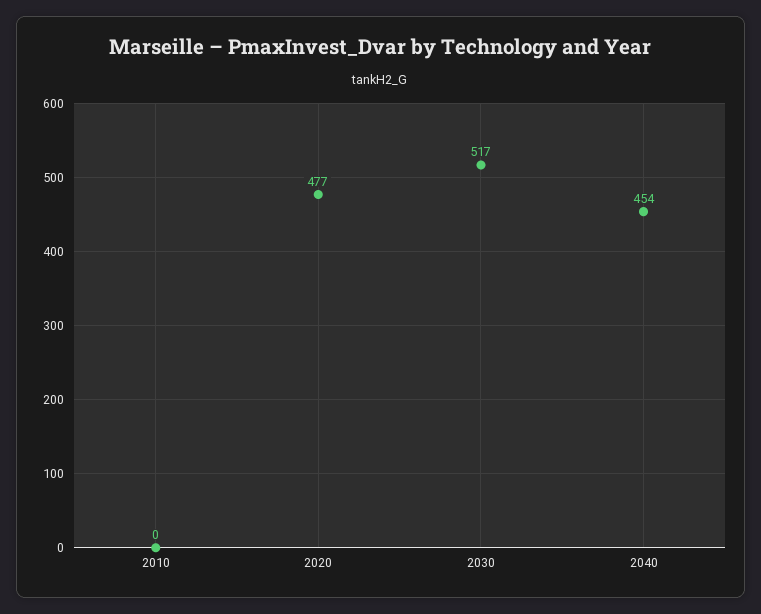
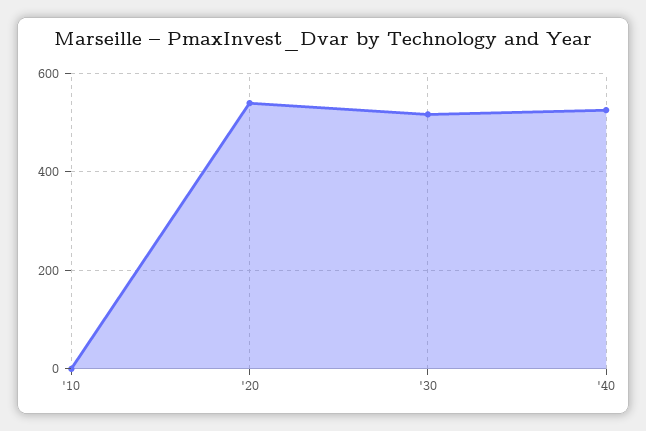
2020: 477 -> 540
2040: 454 -> 520

